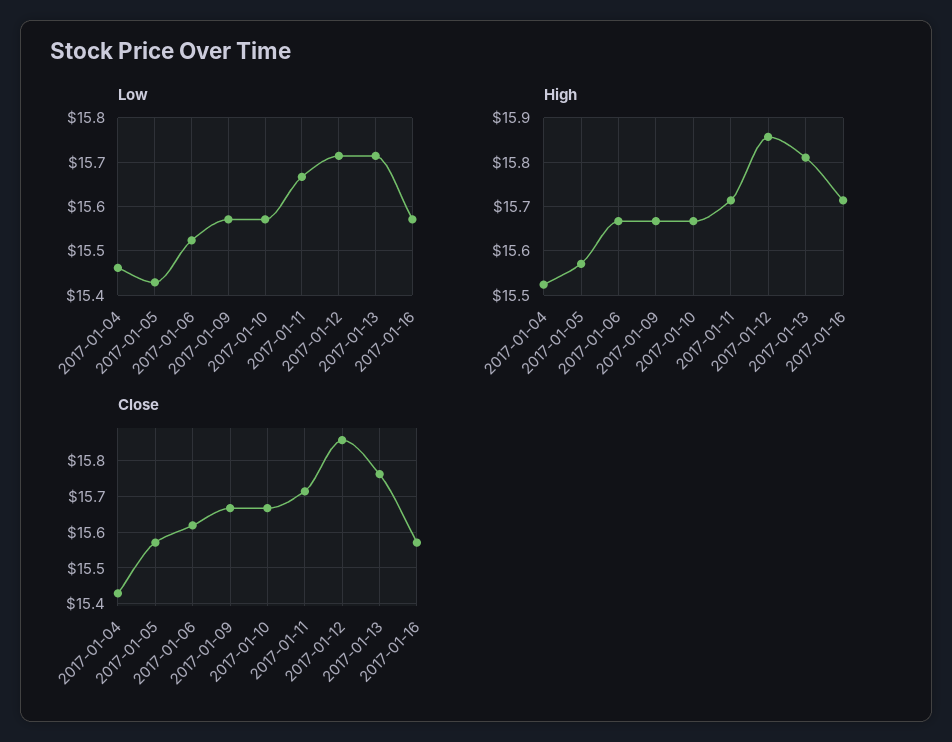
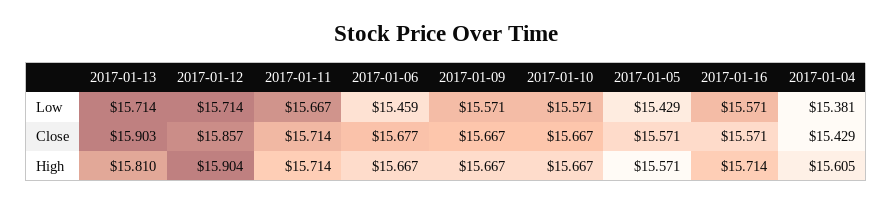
Low, 2017-01-04: 15.46 -> 15.381
Low, 2017-01-06: 15.52 -> 15.459
High, 2017-01-04: 15.52 -> 15.605
High, 2017-01-12: 15.86 -> 15.904
Close, 2017-01-06: 15.62 -> 15.677
Close, 2017-01-13: 15.76 -> 15.903

